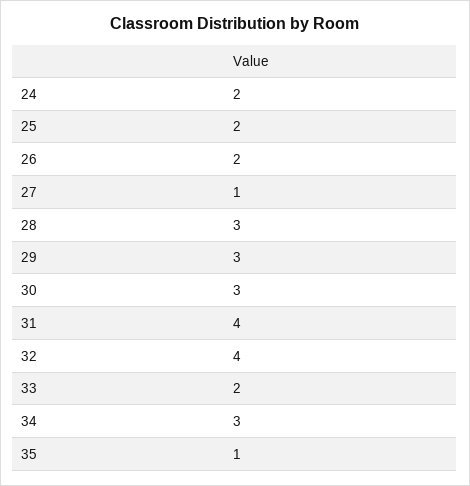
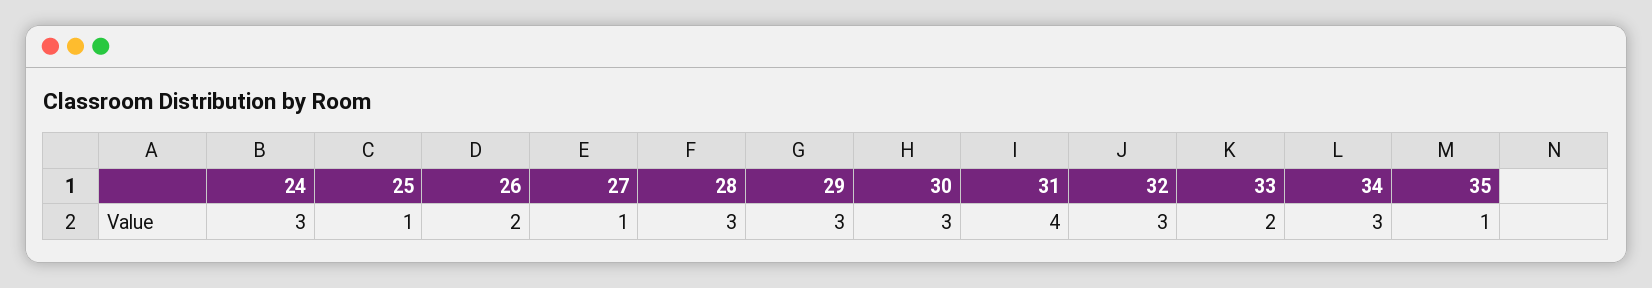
24: 2 -> 3
25: 2 -> 1
32: 4 -> 3

